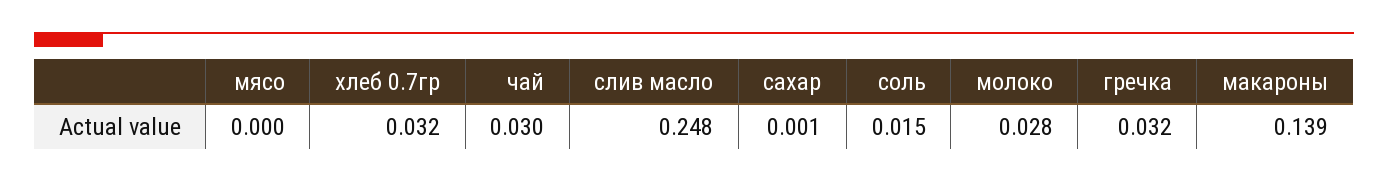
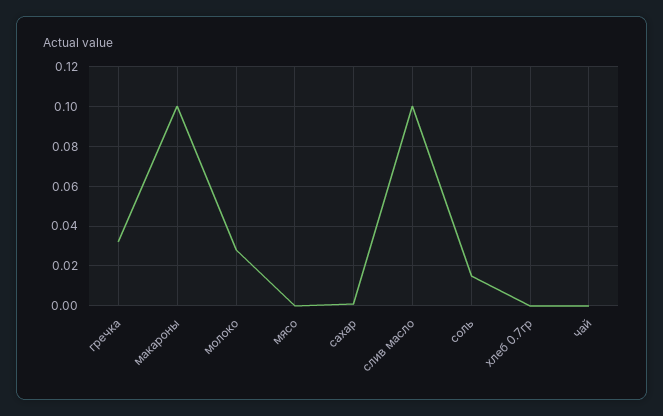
хлеб 0.7гр: 0.032 -> 0
чай: 0.03 -> 0
слив масло: 0.248 -> 0.1
макароны: 0.139 -> 0.1

